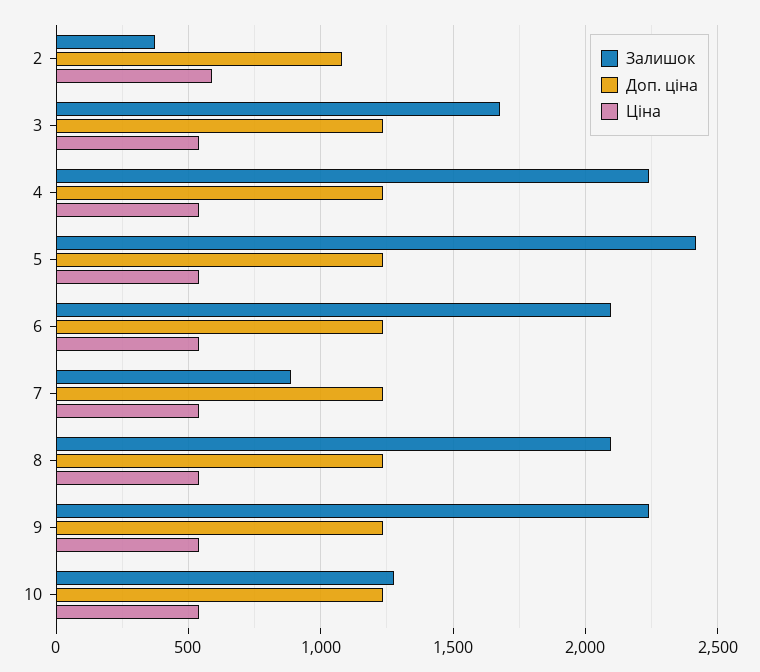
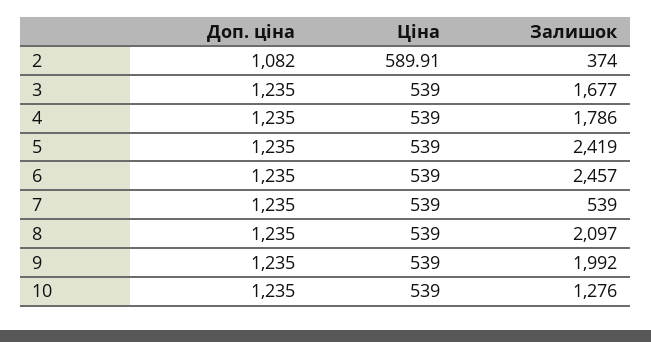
Залишок, 4: 2250 -> 1786
Залишок, 6: 2100 -> 2457
Залишок, 7: 900 -> 539
Залишок, 9: 2250 -> 1992

